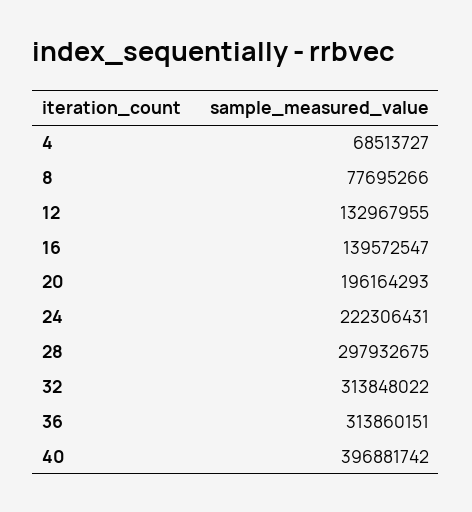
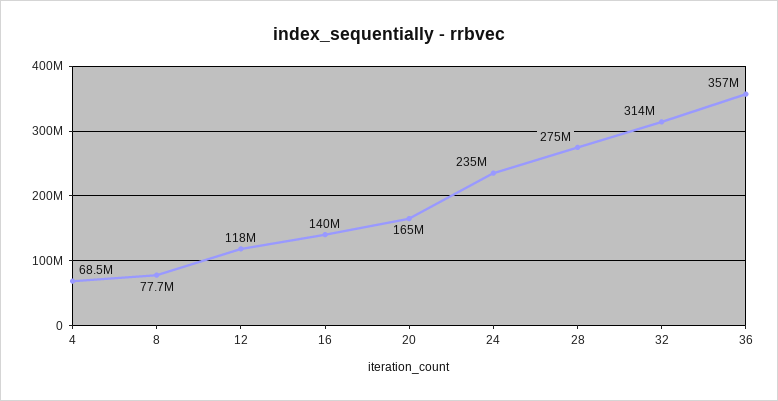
12: 132967955 -> 118000000
20: 196164293 -> 165000000
24: 222306431 -> 235000000
28: 297932675 -> 275000000
36: 313860151 -> 357000000
40: 396881742 -> none

